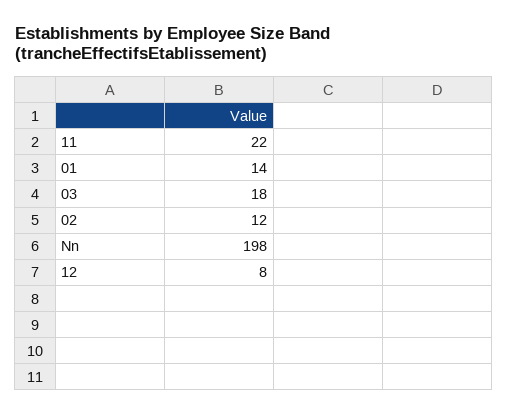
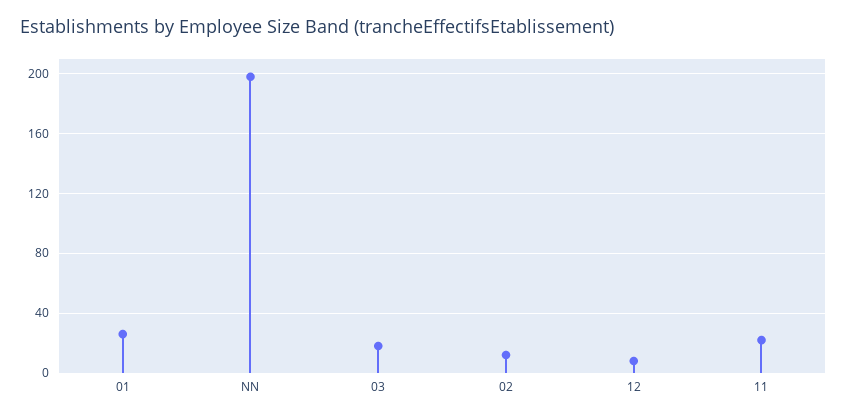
01: 14 -> 25

